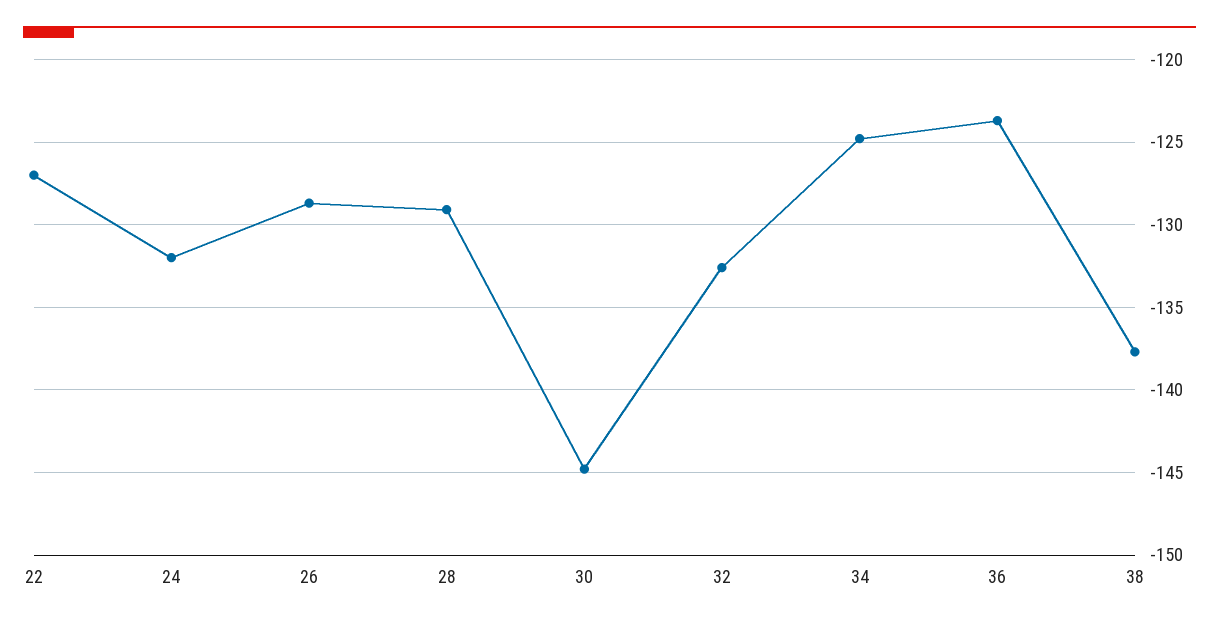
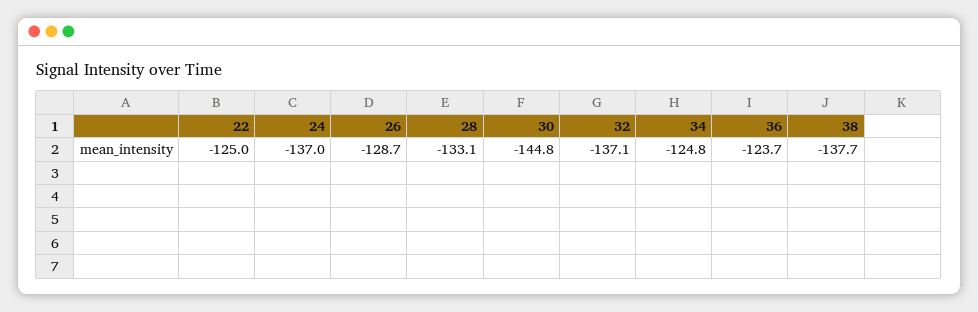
22: -127 -> -125
24: -132 -> -137
28: -129 -> -133.1
32: -132.5 -> -137.1

